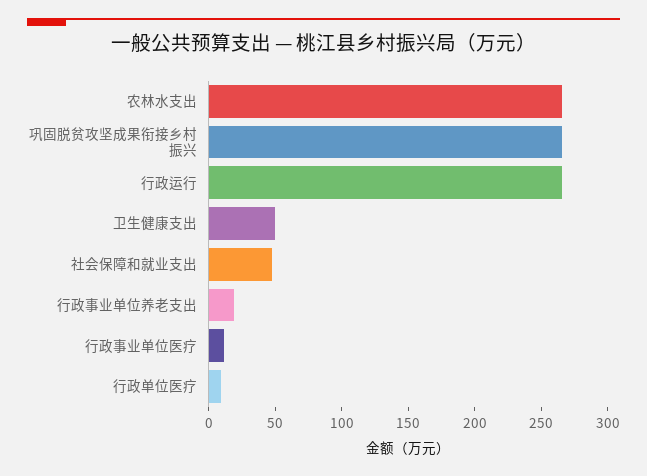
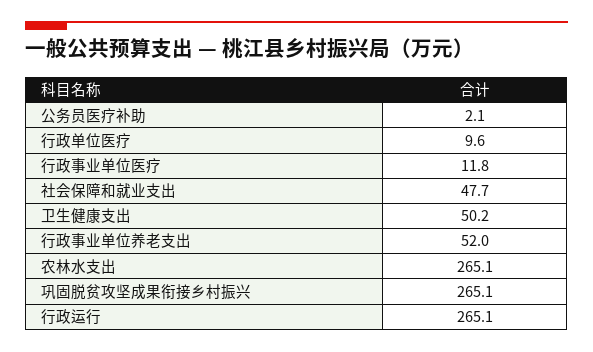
行政事业单位养老支出: 20 -> 52
公务员医疗补助: none -> 2.1

